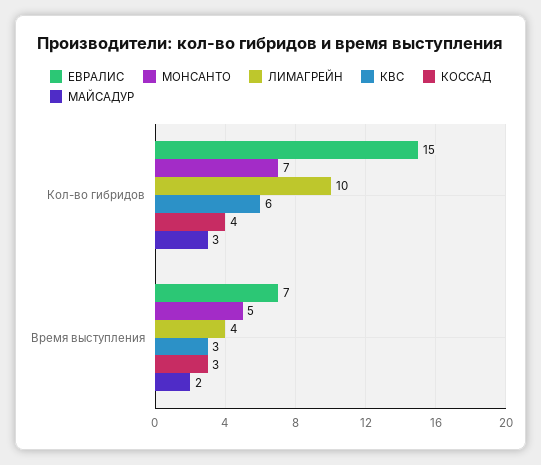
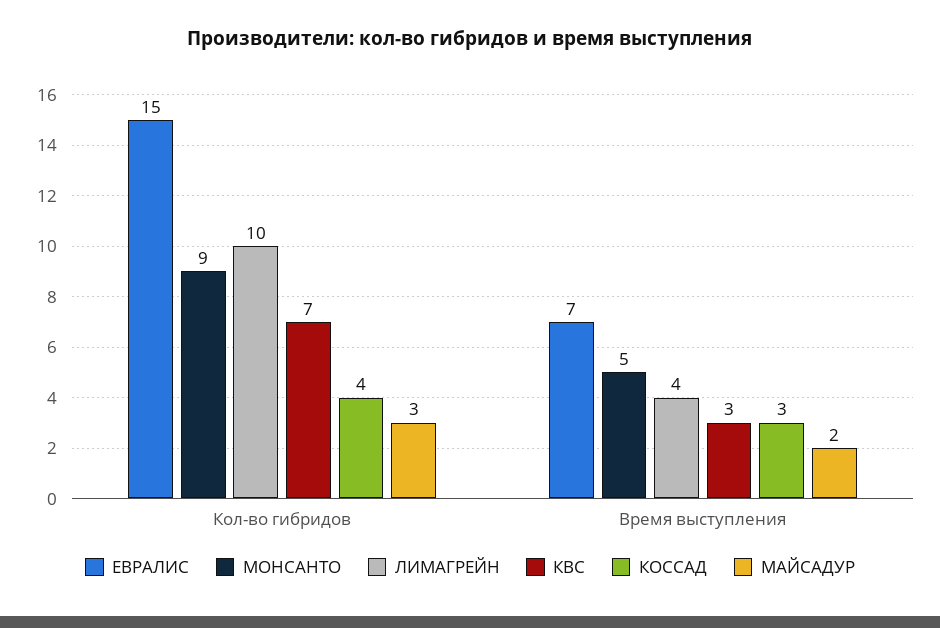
МОНСАНТО, Кол-во гибридов: 7 -> 9
КВС, Кол-во гибридов: 6 -> 7

